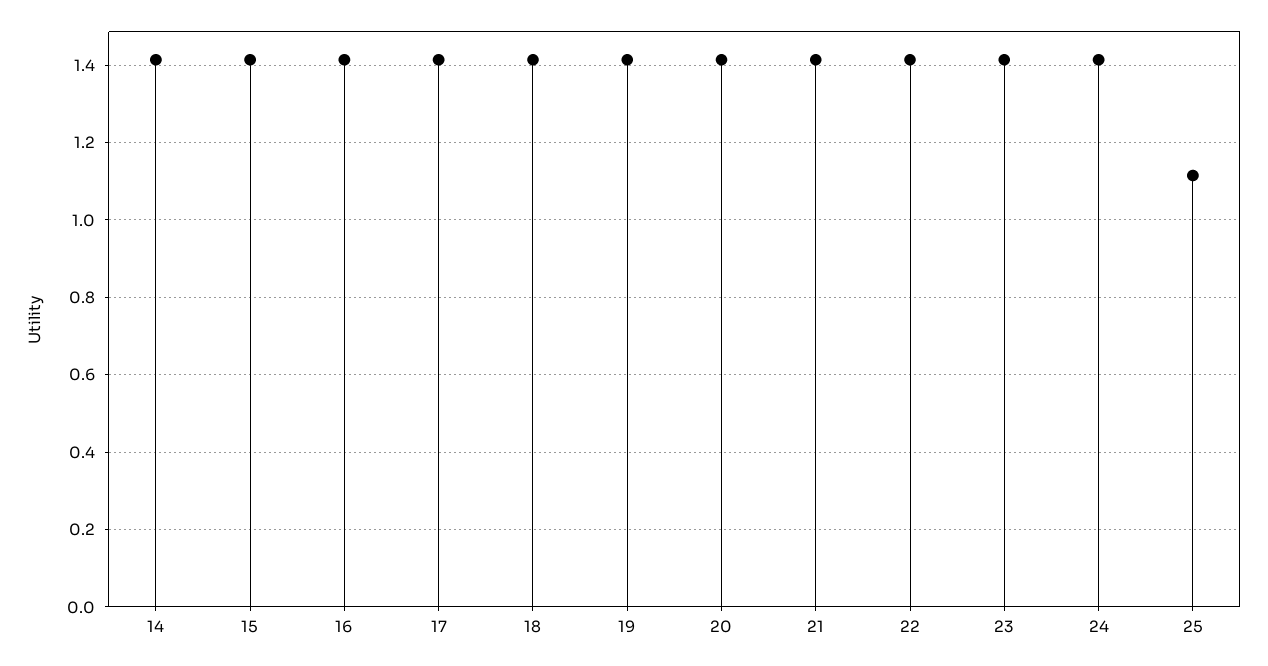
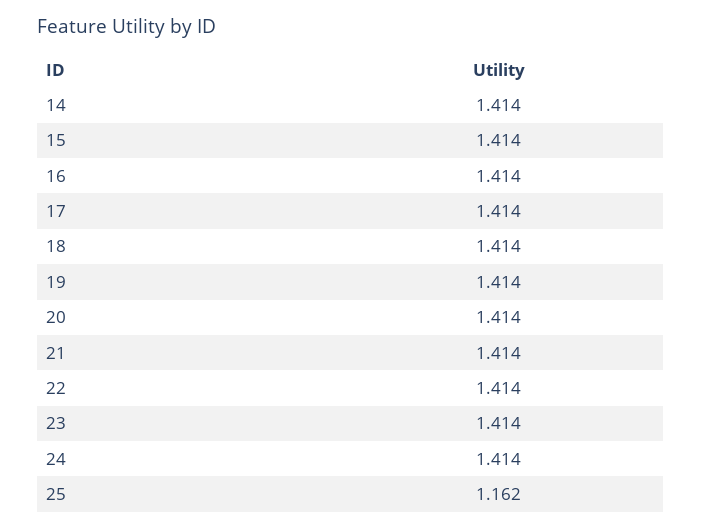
25: 1.12 -> 1.162

